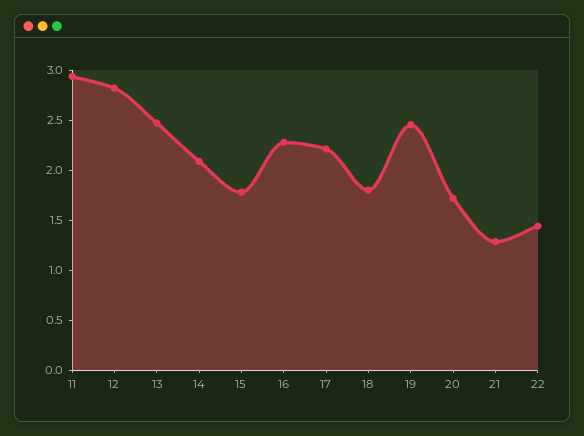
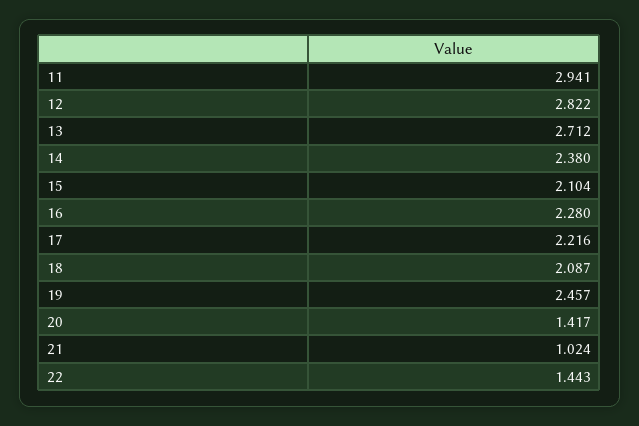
13: 2.5 -> 2.712
14: 2.1 -> 2.38
15: 1.8 -> 2.104
18: 1.8 -> 2.087
20: 1.7 -> 1.417
21: 1.3 -> 1.024

